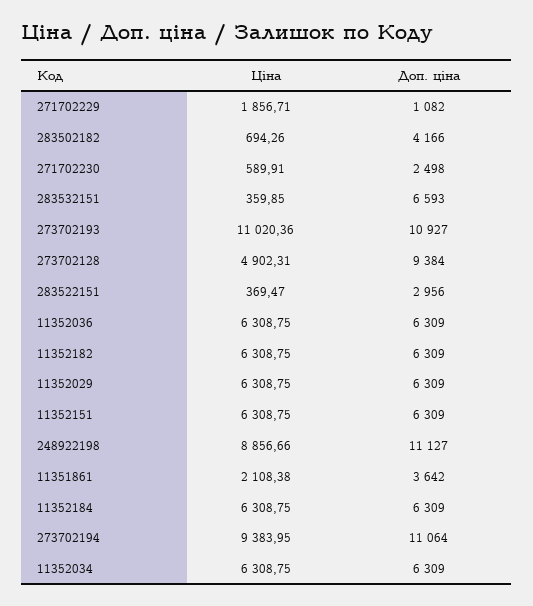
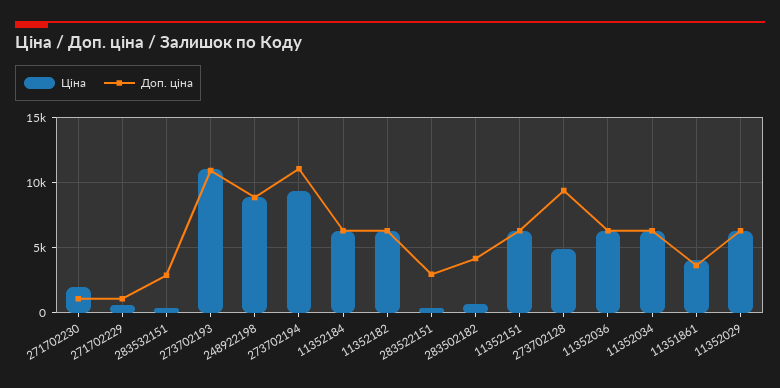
Ціна, 271702229: 1856.71 -> 500
Ціна, 271702230: 589.91 -> 2000
Доп. ціна, 271702230: 2498 -> 1000
Доп. ціна, 283532151: 6593 -> 3000
Доп. ціна, 248922198: 11127 -> 9000
Ціна, 11351861: 2108.38 -> 4000

